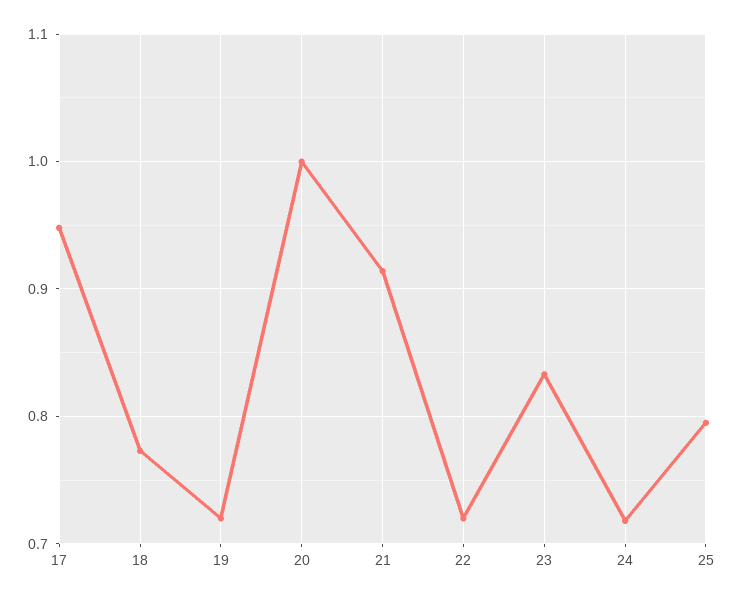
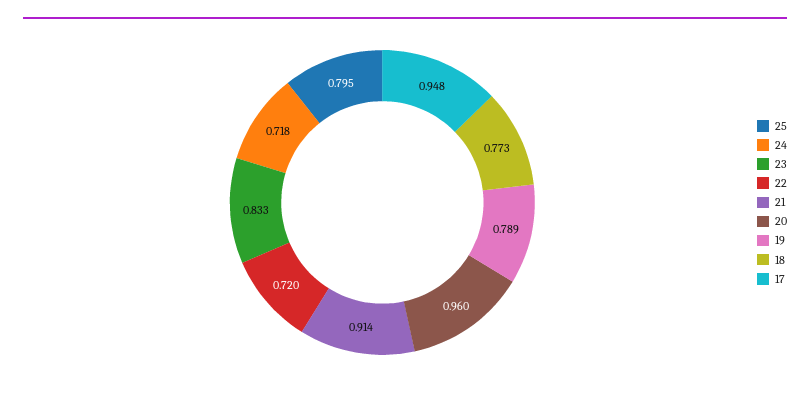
19: 0.72 -> 0.789
20: 1 -> 0.96

